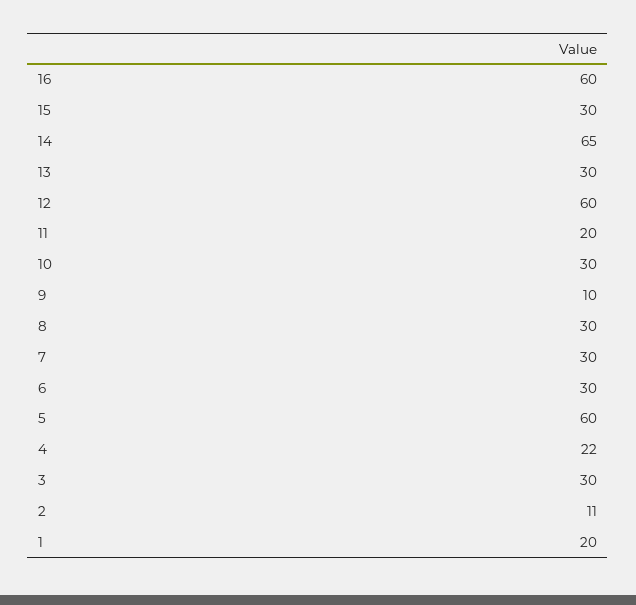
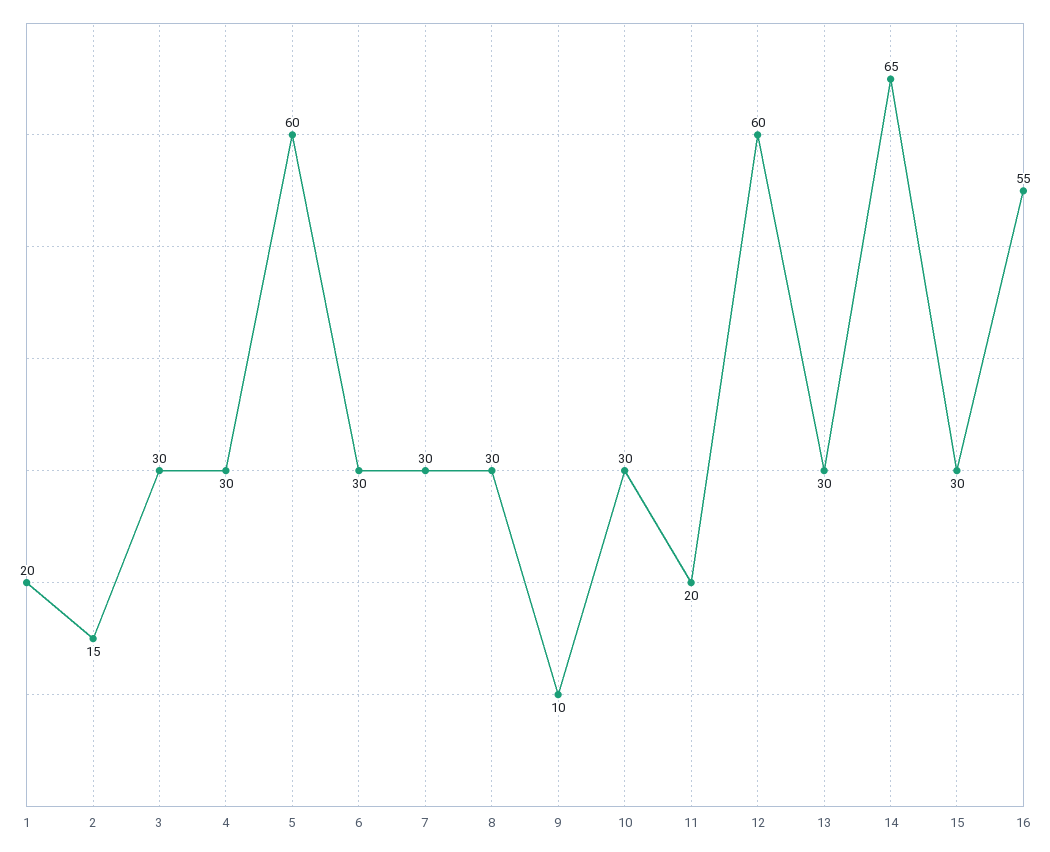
16: 60 -> 55
4: 22 -> 30
2: 11 -> 15

